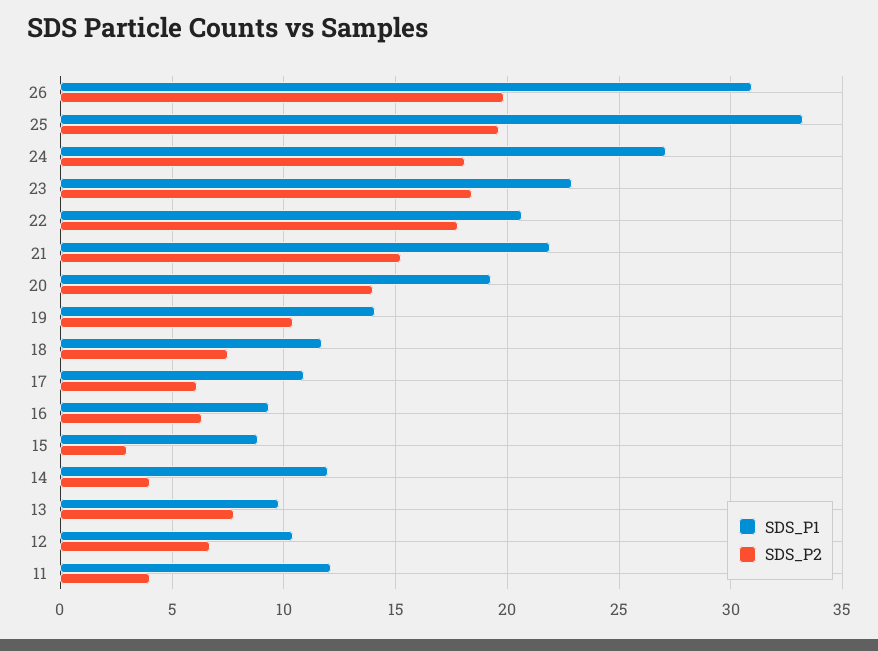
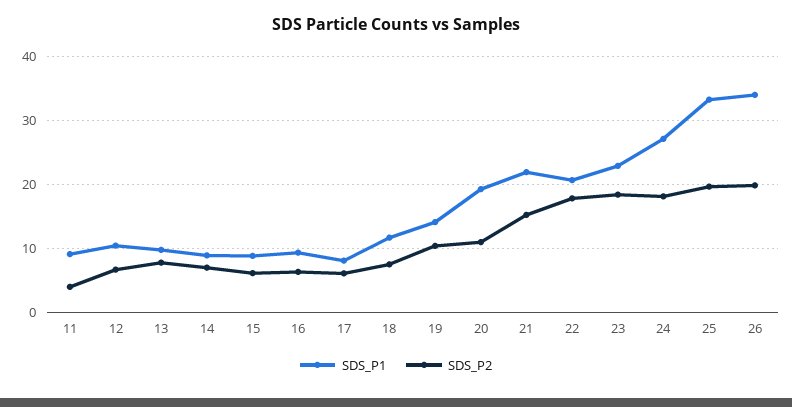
SDS_P1, 26: 31 -> 34
SDS_P2, 20: 14 -> 11
SDS_P1, 17: 11 -> 8
SDS_P2, 15: 3 -> 6
SDS_P1, 14: 12 -> 9
SDS_P2, 14: 4 -> 7
SDS_P1, 11: 12 -> 9

